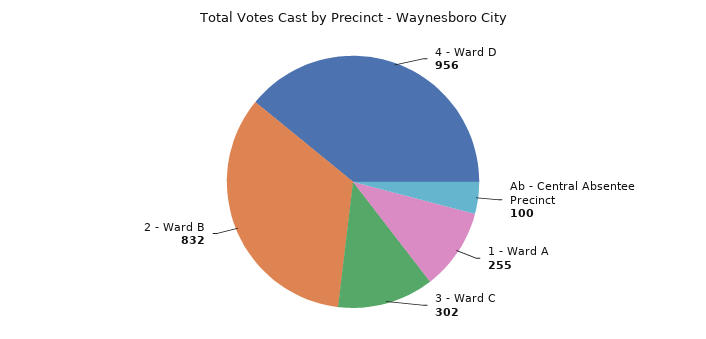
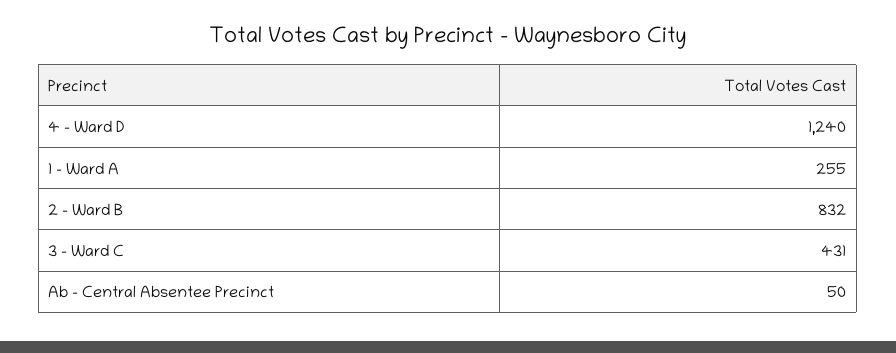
4 - Ward D: 956 -> 1240
Ab - Central Absentee Precinct: 100 -> 50
3 - Ward C: 302 -> 431

